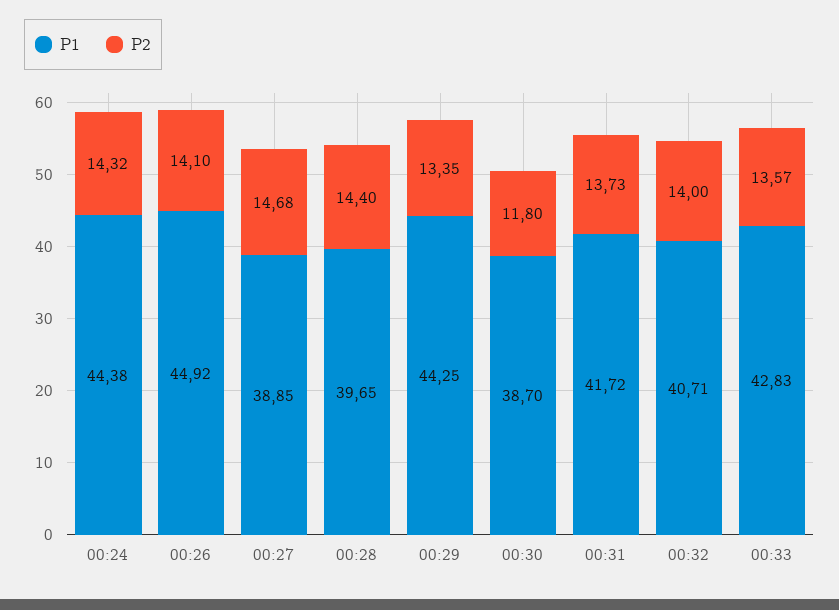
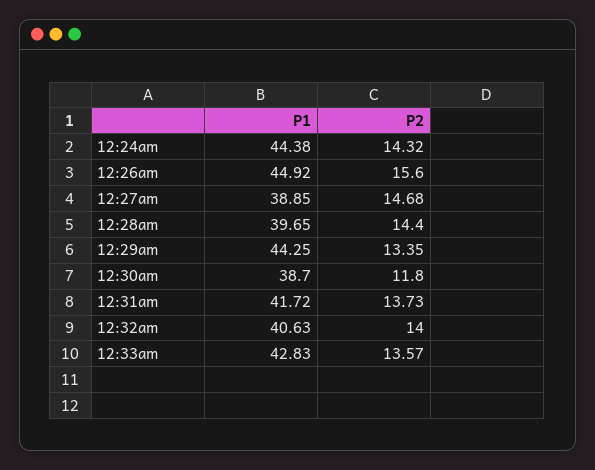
P2, 00:26: 14.1 -> 15.6
P1, 00:32: 40.71 -> 40.63

